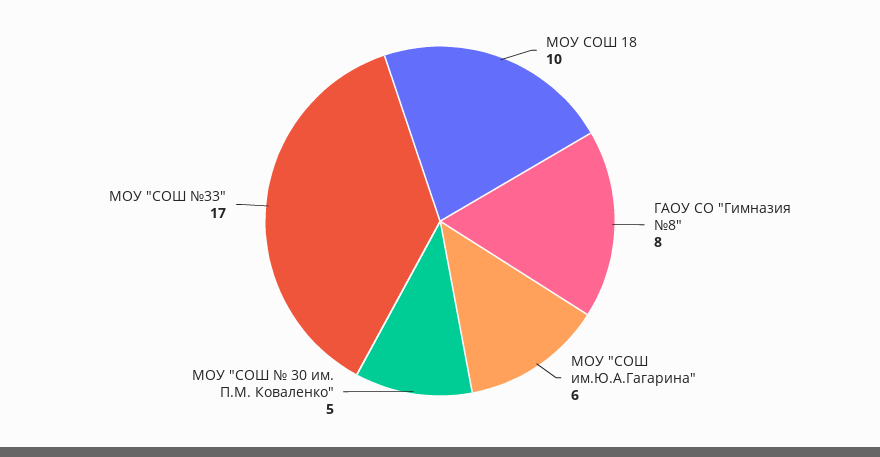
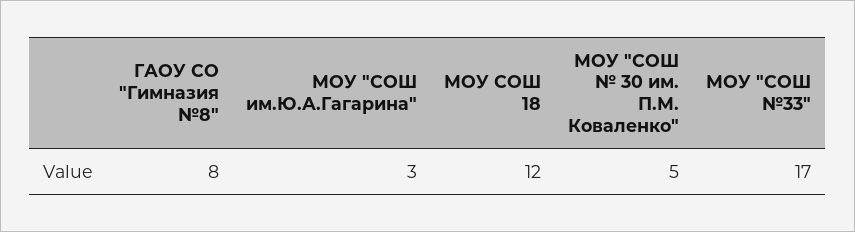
МОУ СОШ 18: 10 -> 12
МОУ "СОШ им.Ю.А.Гагарина": 6 -> 3

